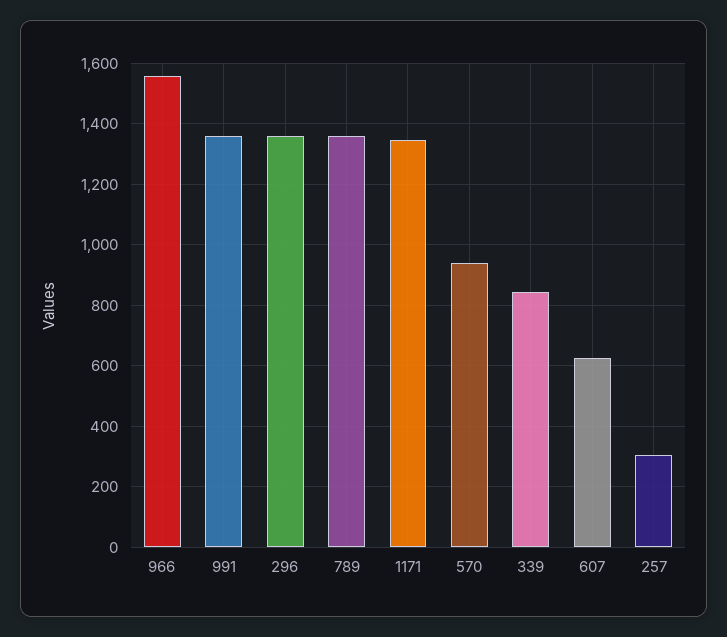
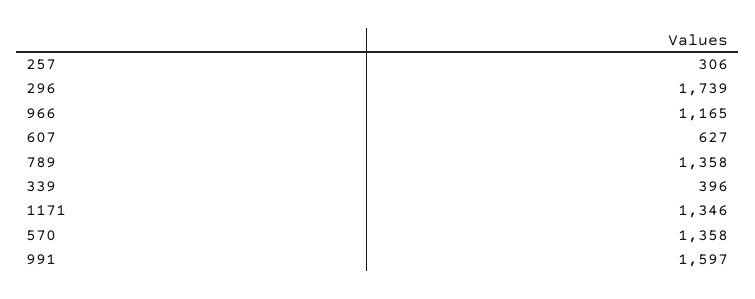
966: 1560 -> 1165
991: 1360 -> 1597
296: 1360 -> 1739
570: 940 -> 1358
339: 840 -> 396

